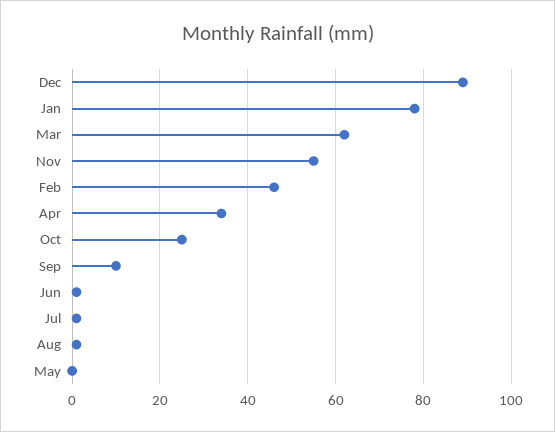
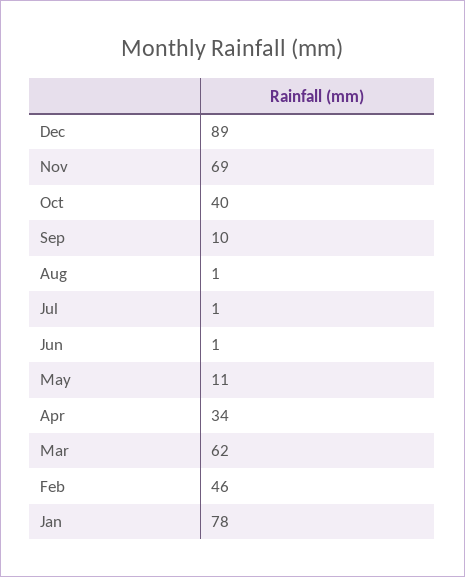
Nov: 55 -> 69
Oct: 25 -> 40
May: 0 -> 11

